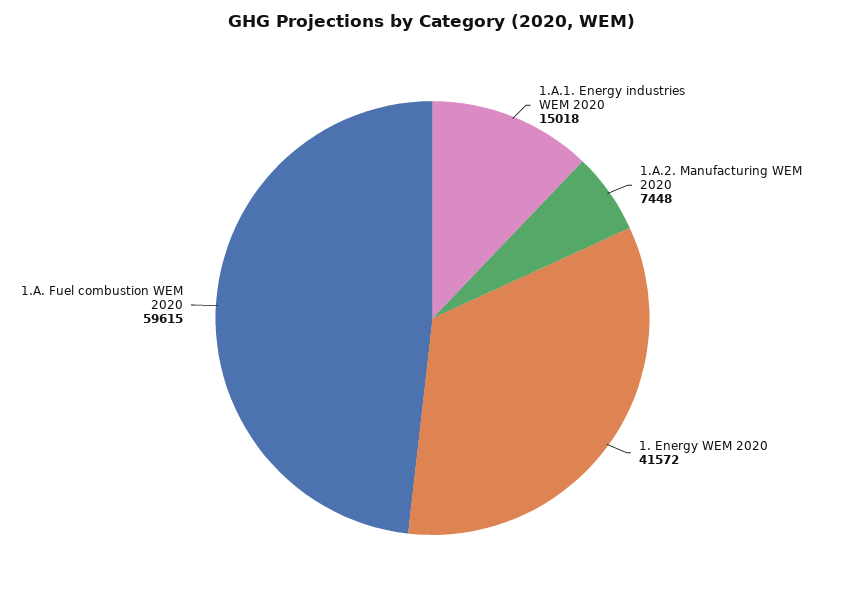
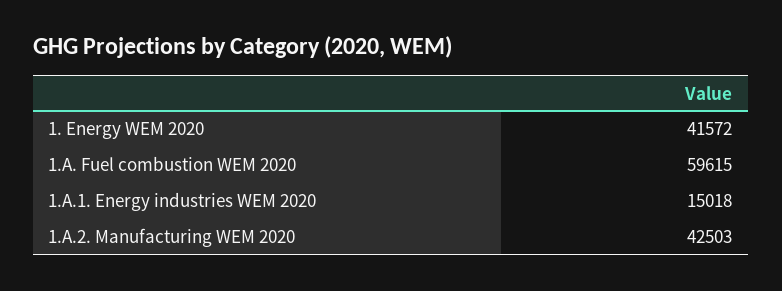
1.A.2. Manufacturing WEM 2020: 7448 -> 42503

